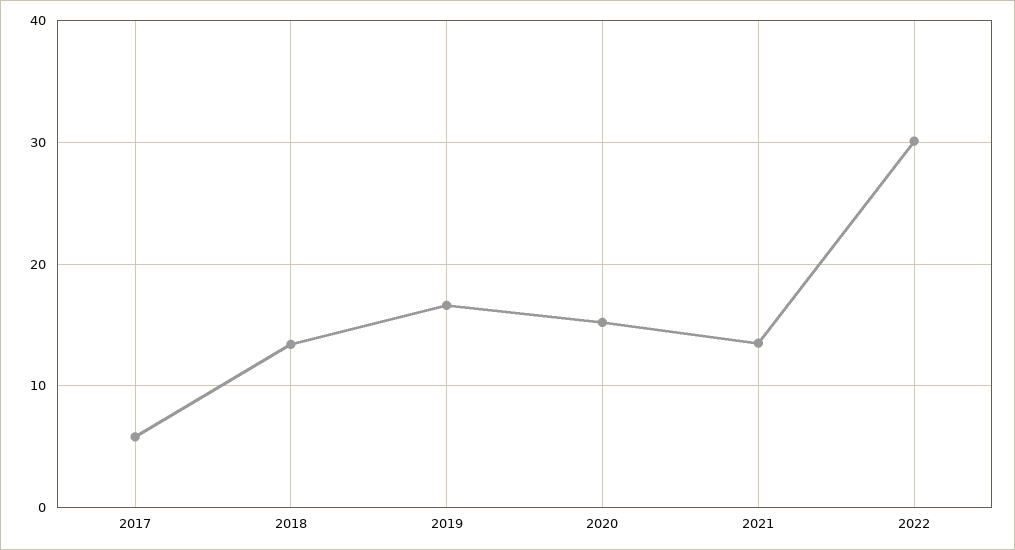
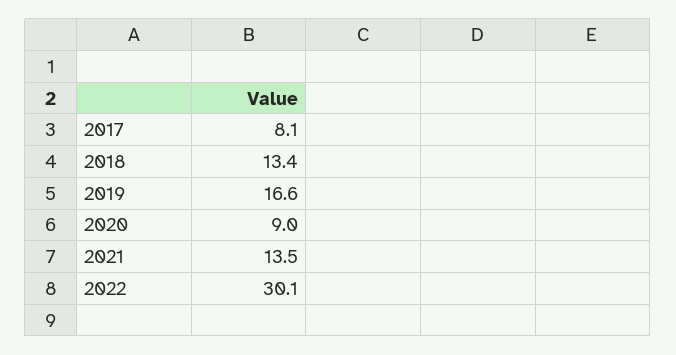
2017: 6 -> 8.1
2020: 15 -> 9

